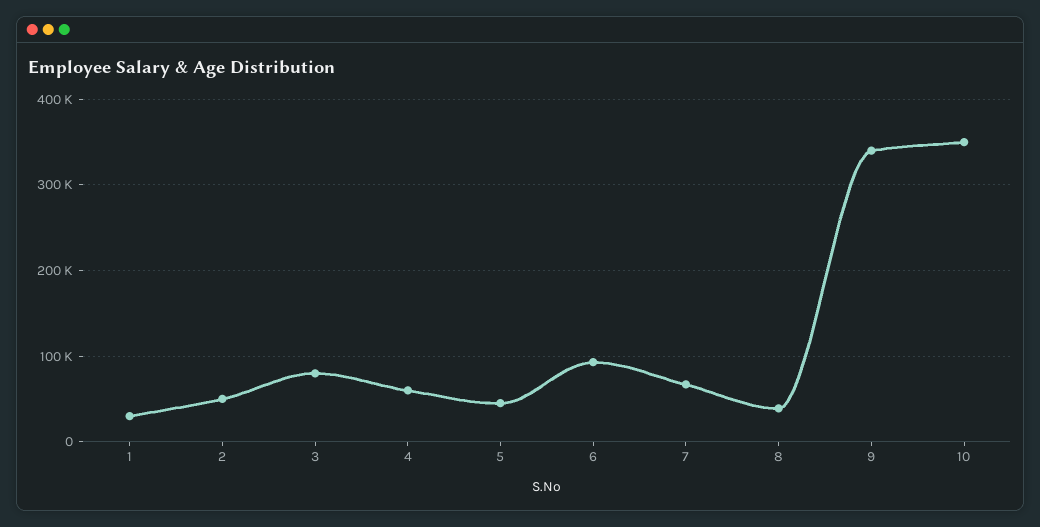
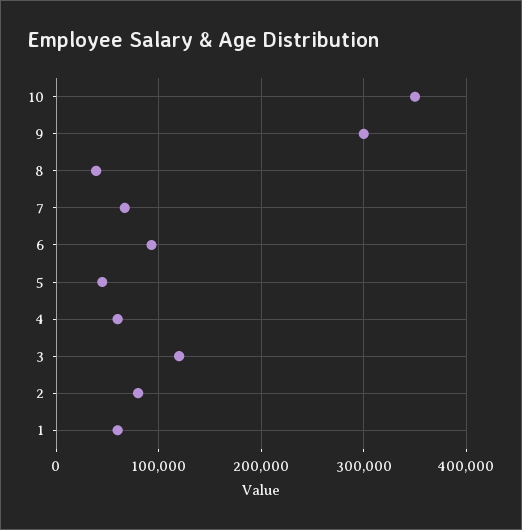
1: 30000 -> 60000
2: 50000 -> 80000
3: 80000 -> 120000
9: 340000 -> 300000

